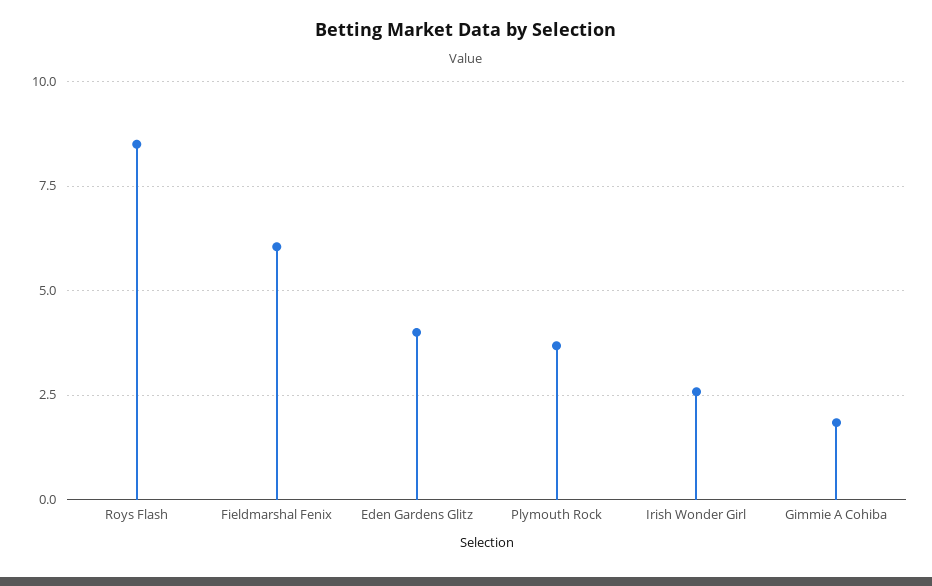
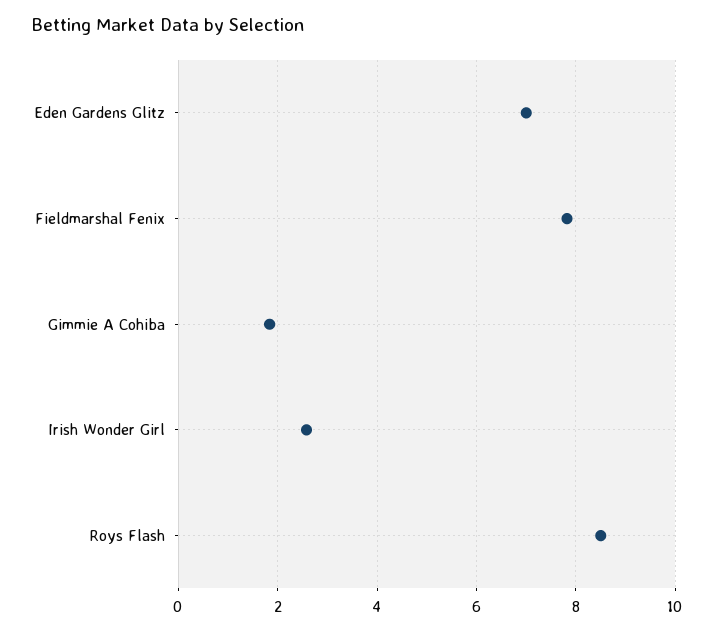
Fieldmarshal Fenix: 6 -> 7.8
Eden Gardens Glitz: 4 -> 7
Plymouth Rock: 3.75 -> none

